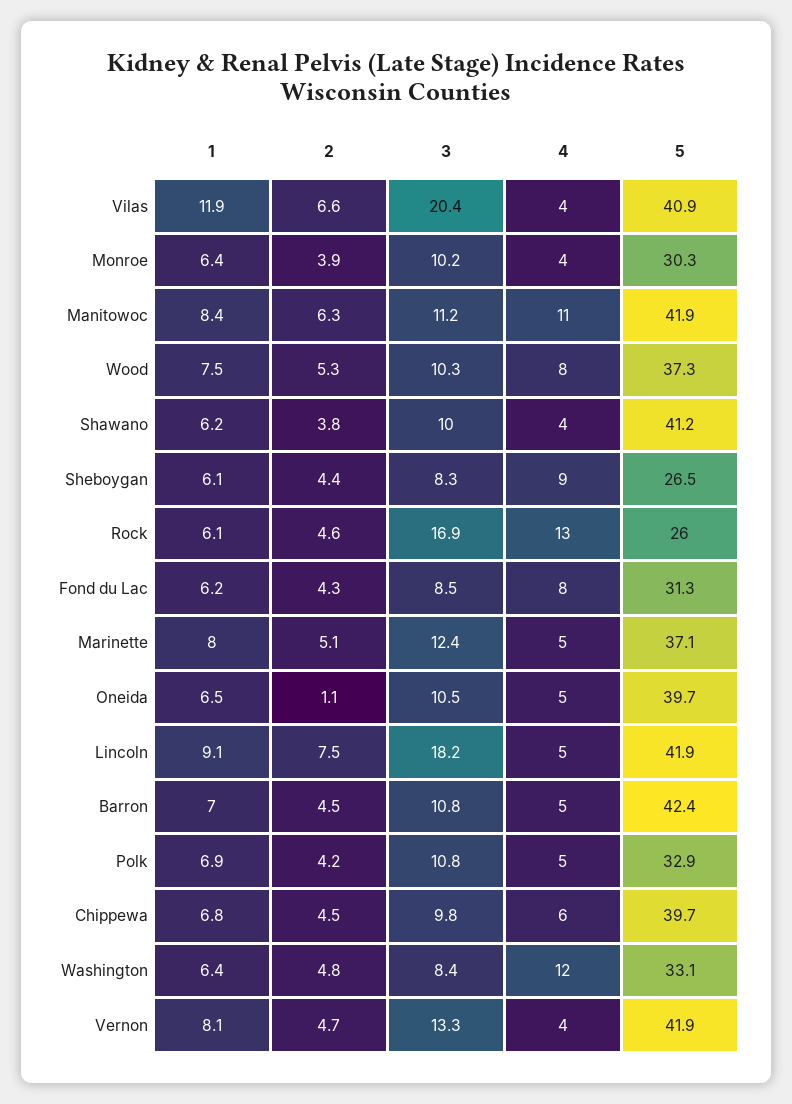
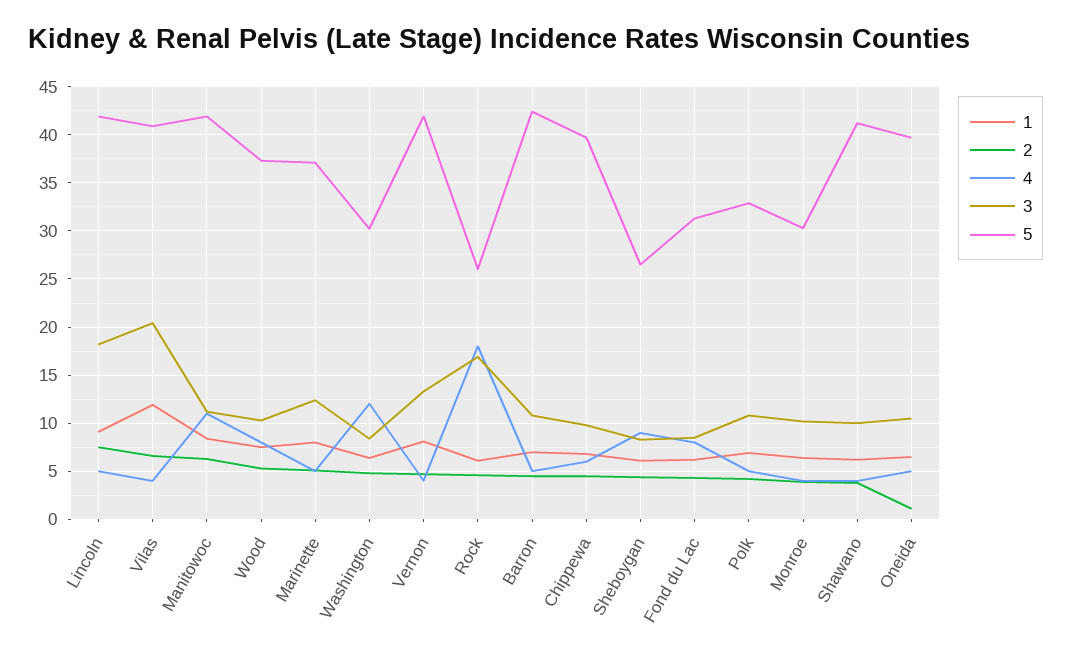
4, Rock: 13 -> 18
5, Washington: 33.1 -> 30

